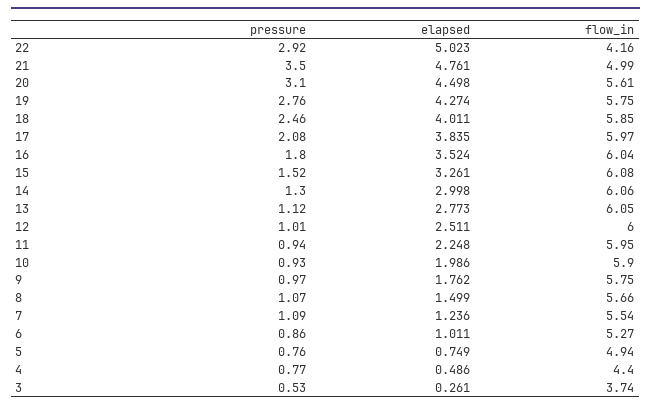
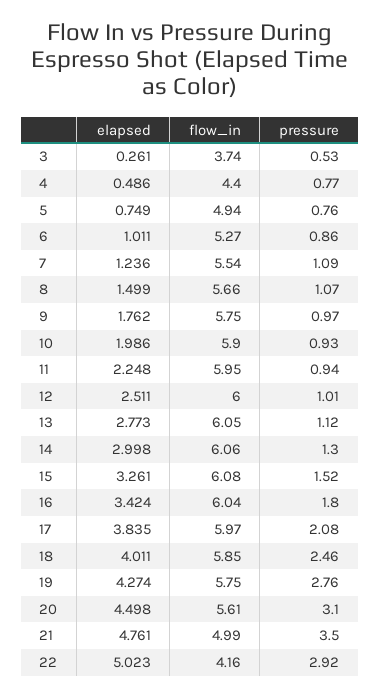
elapsed, 16: 3.524 -> 3.424

